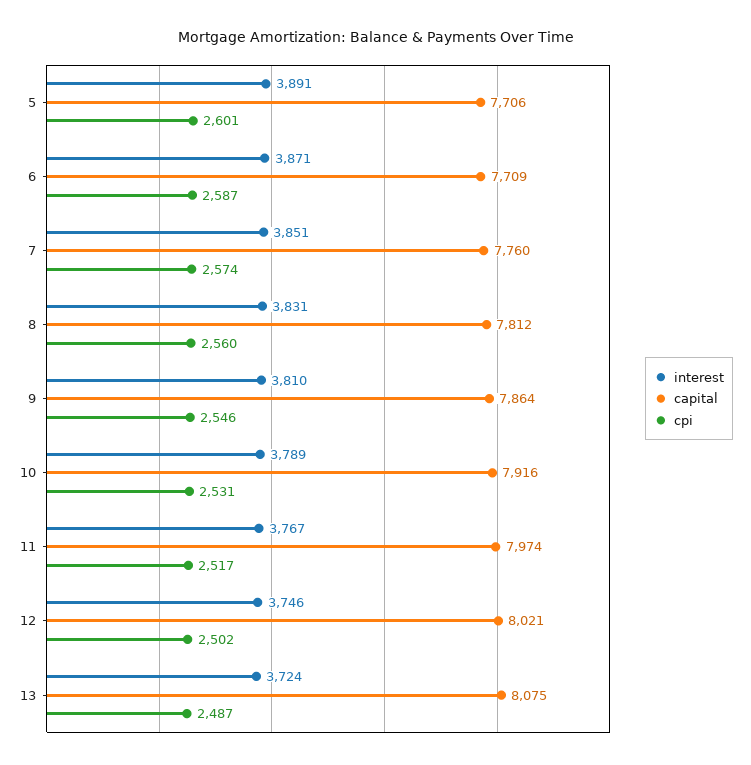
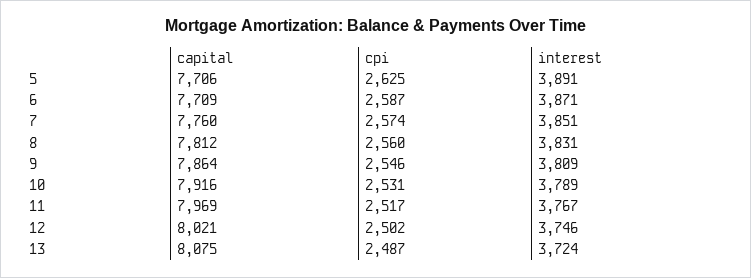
cpi, 5: 2601 -> 2625
interest, 9: 3810 -> 3809
capital, 11: 7974 -> 7969

